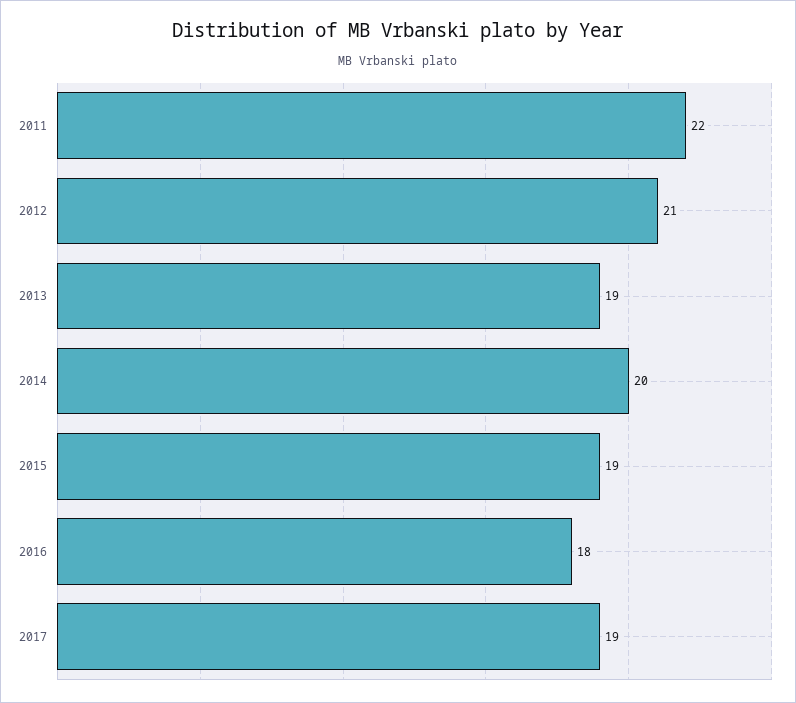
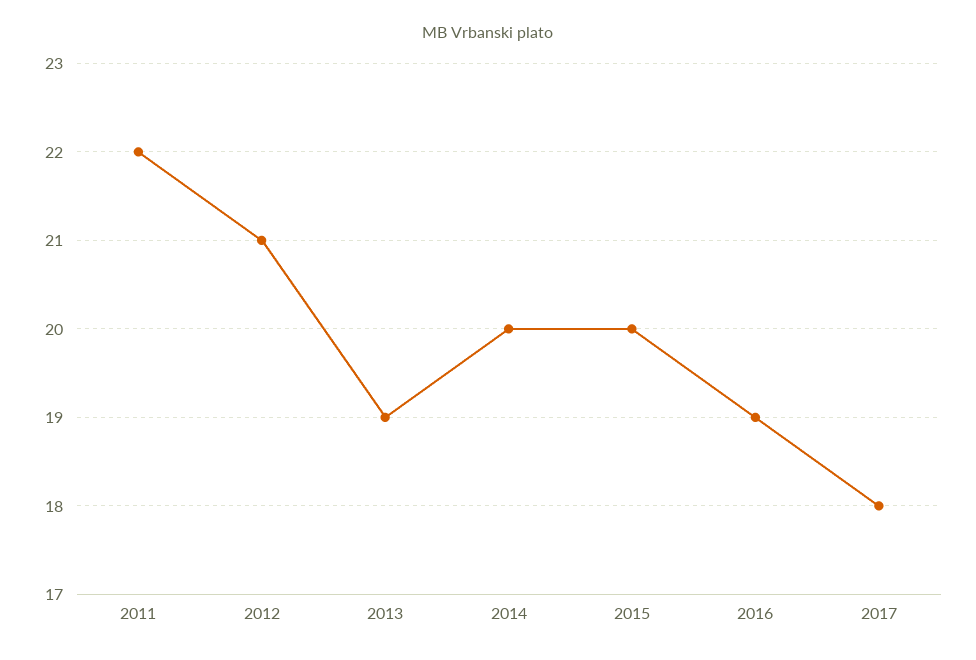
2015: 19 -> 20
2016: 18 -> 19
2017: 19 -> 18

